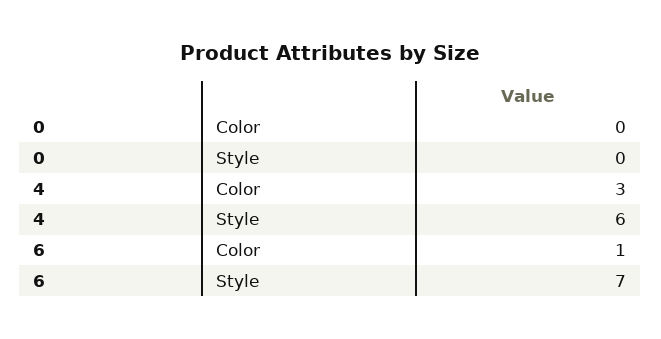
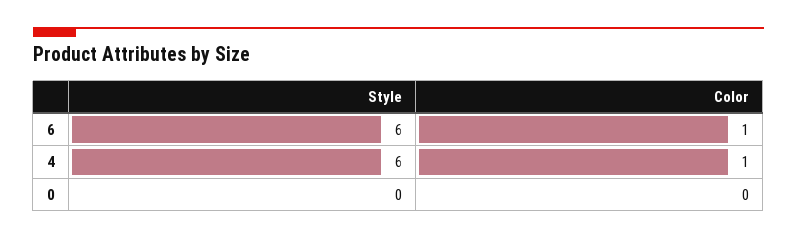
4, Color: 3 -> 1
6, Style: 7 -> 6

